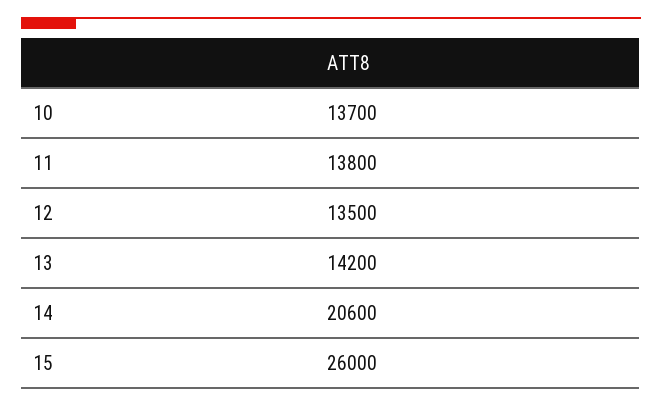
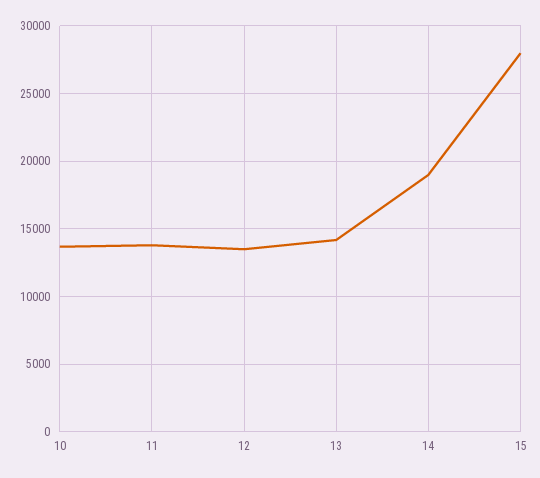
14: 20600 -> 19000
15: 26000 -> 28000

